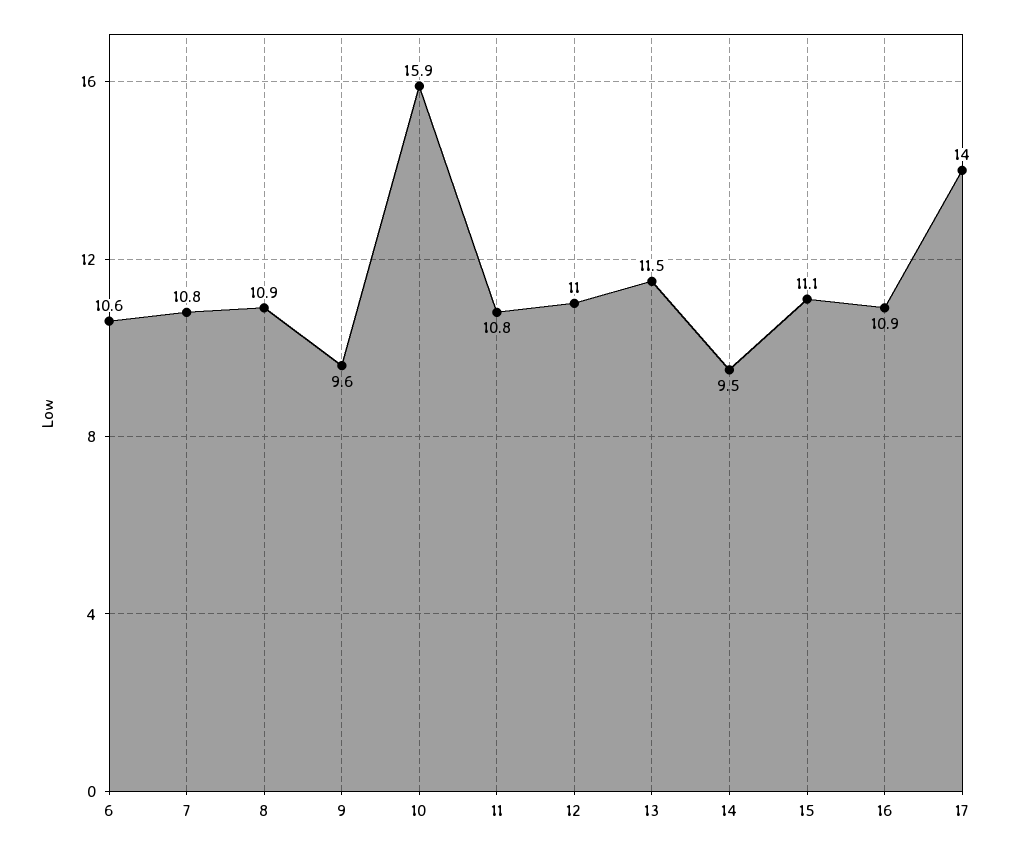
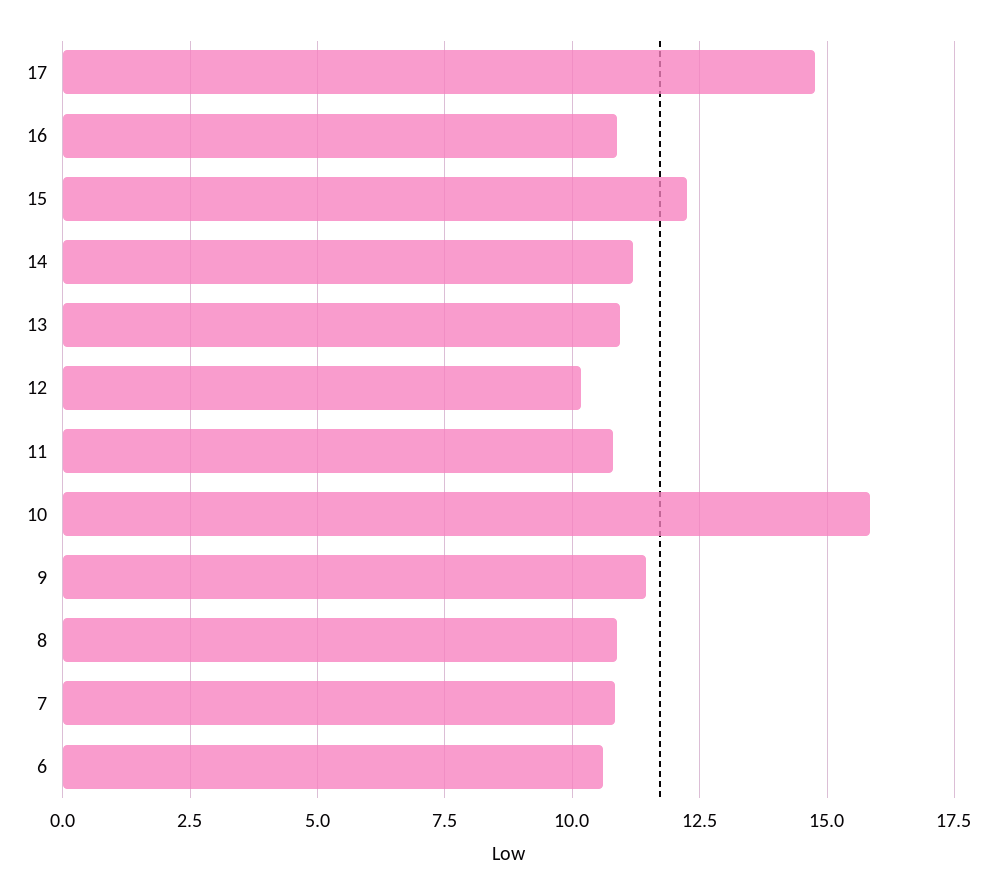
9: 9.6 -> 11.5
12: 11 -> 10.25
13: 11.5 -> 11
14: 9.5 -> 11.25
15: 11.1 -> 12.25
17: 14 -> 14.75

